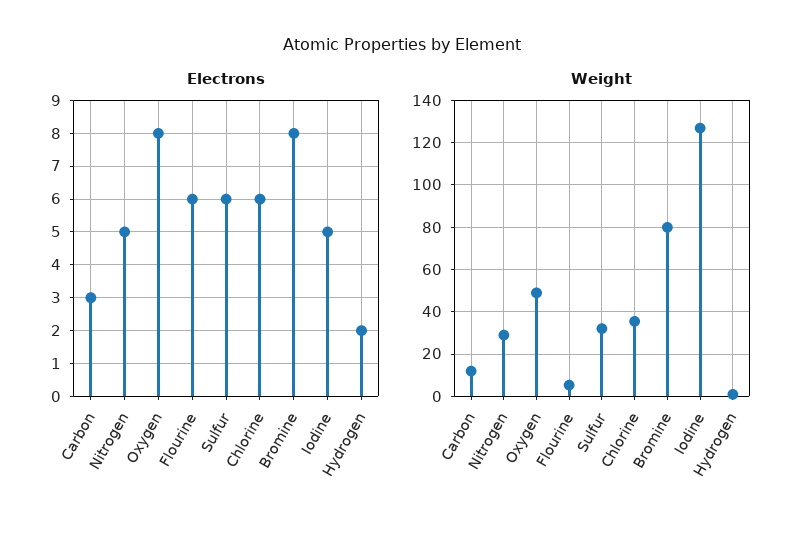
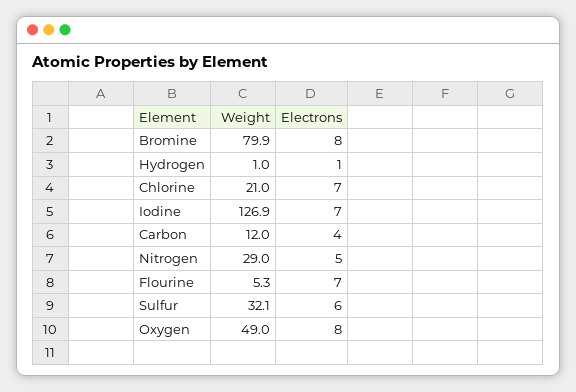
Electrons, Carbon: 3 -> 4
Electrons, Flourine: 6 -> 7
Electrons, Chlorine: 6 -> 7
Electrons, Iodine: 5 -> 7
Electrons, Hydrogen: 2 -> 1
Weight, Chlorine: 35 -> 21

